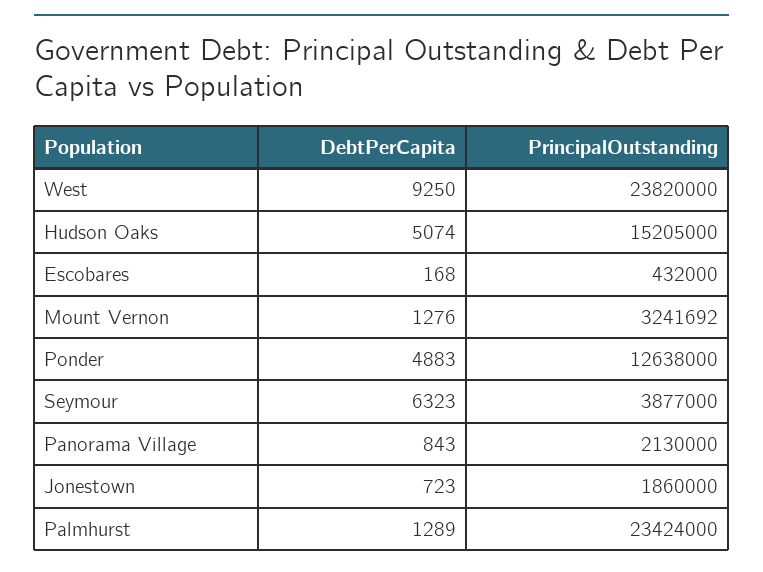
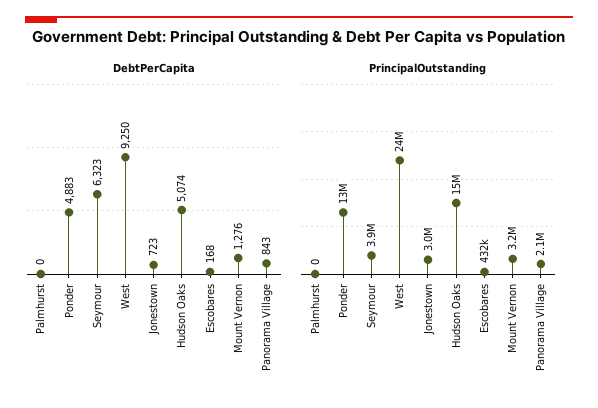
PrincipalOutstanding, Jonestown: 1860000 -> 3000000
DebtPerCapita, Palmhurst: 1289 -> 0
PrincipalOutstanding, Palmhurst: 23424000 -> 0

